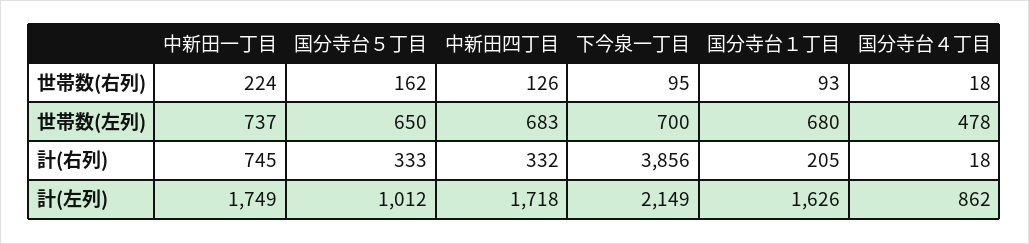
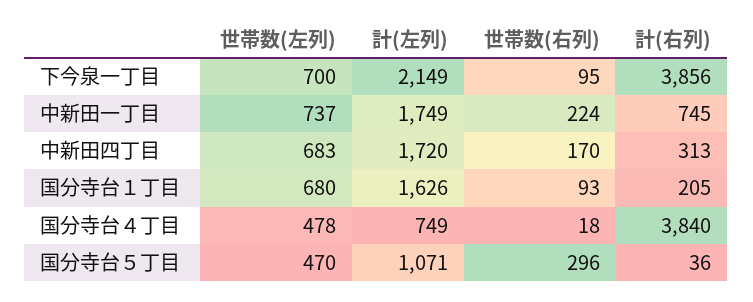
国分寺台５丁目, 世帯数(右列): 162 -> 296
中新田四丁目, 世帯数(右列): 126 -> 170
国分寺台５丁目, 世帯数(左列): 650 -> 470
国分寺台５丁目, 計(右列): 333 -> 36
中新田四丁目, 計(右列): 332 -> 313
国分寺台４丁目, 計(右列): 18 -> 3840
国分寺台５丁目, 計(左列): 1012 -> 1071
中新田四丁目, 計(左列): 1718 -> 1720
国分寺台４丁目, 計(左列): 862 -> 749

